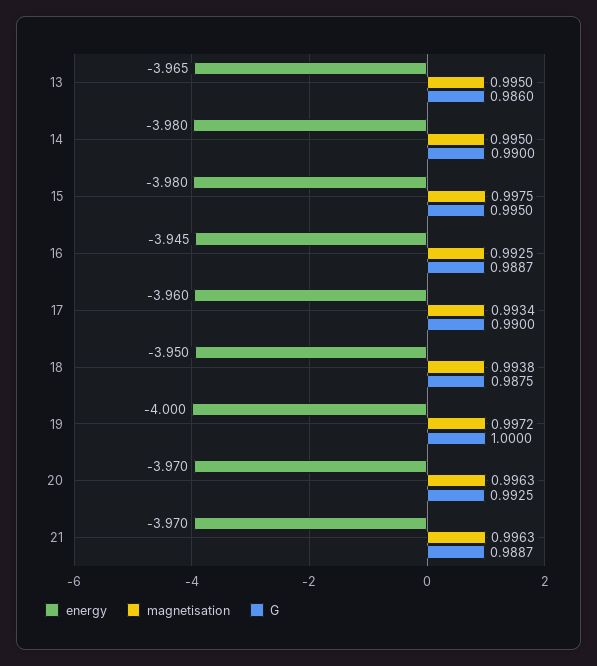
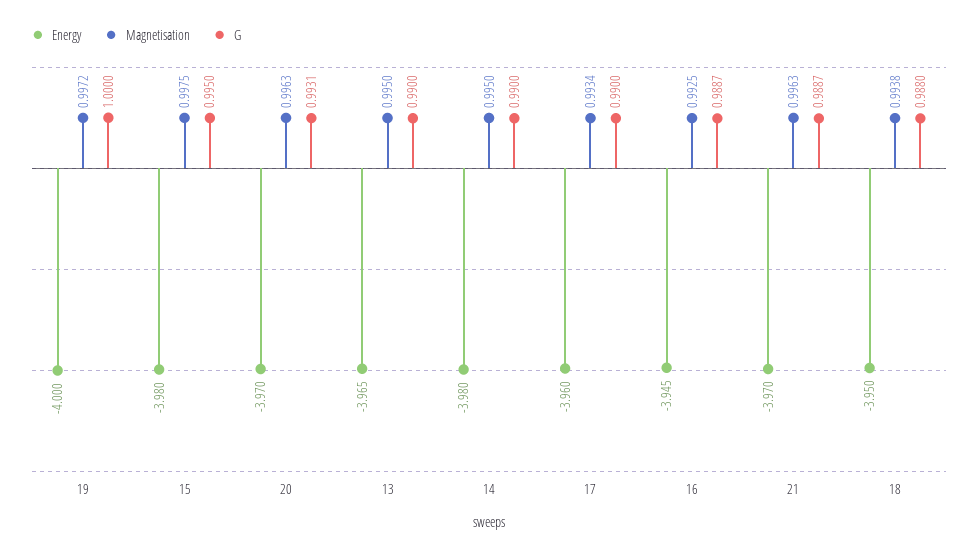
G, 13: 0.986 -> 0.99
G, 18: 0.9875 -> 0.988
G, 20: 0.9925 -> 0.9931

